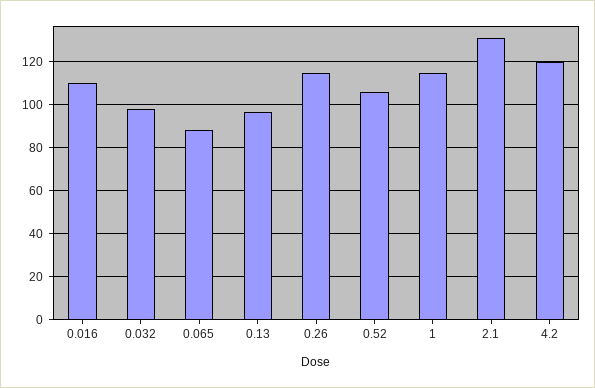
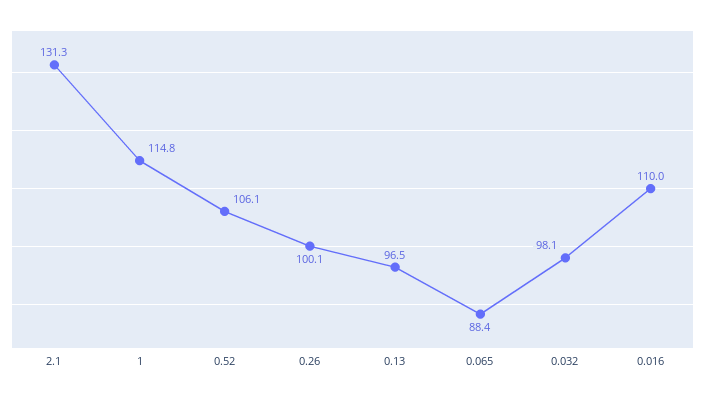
0.26: 115 -> 100.1
4.2: 120 -> none

